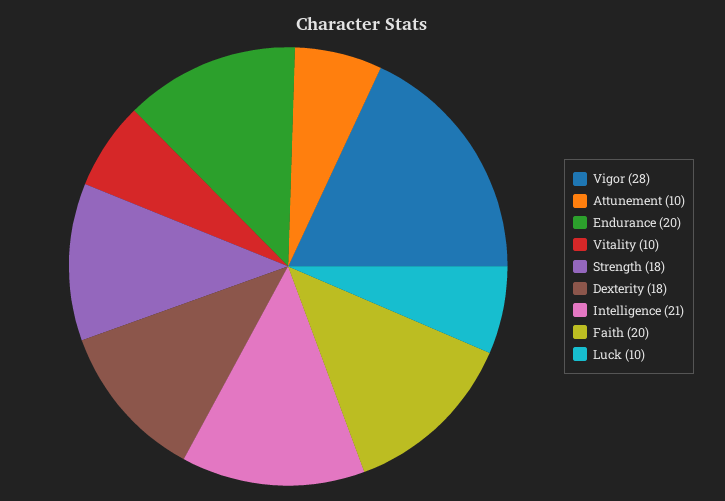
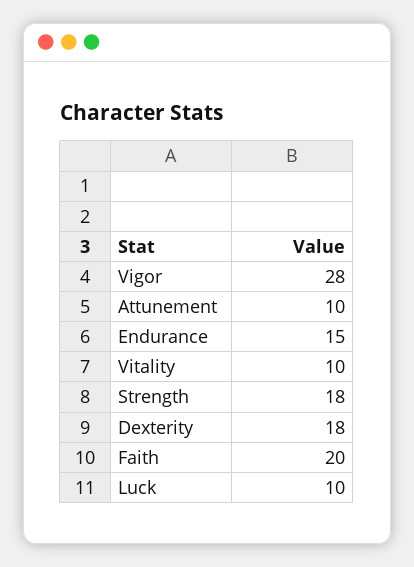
Endurance: 20 -> 15
Intelligence: 21 -> none

